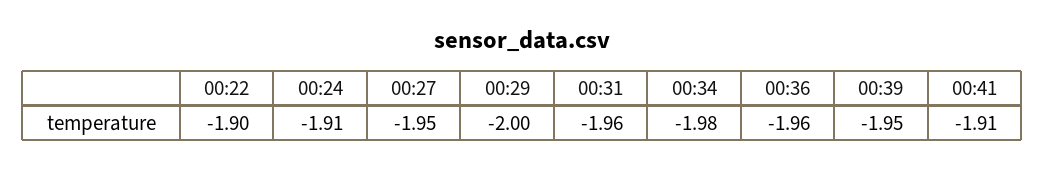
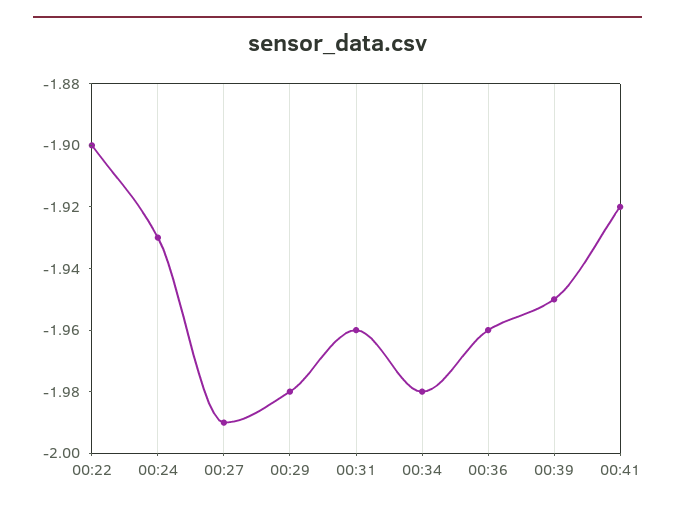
00:24: -1.91 -> -1.93
00:27: -1.95 -> -1.99
00:29: -2 -> -1.98
00:41: -1.91 -> -1.92

